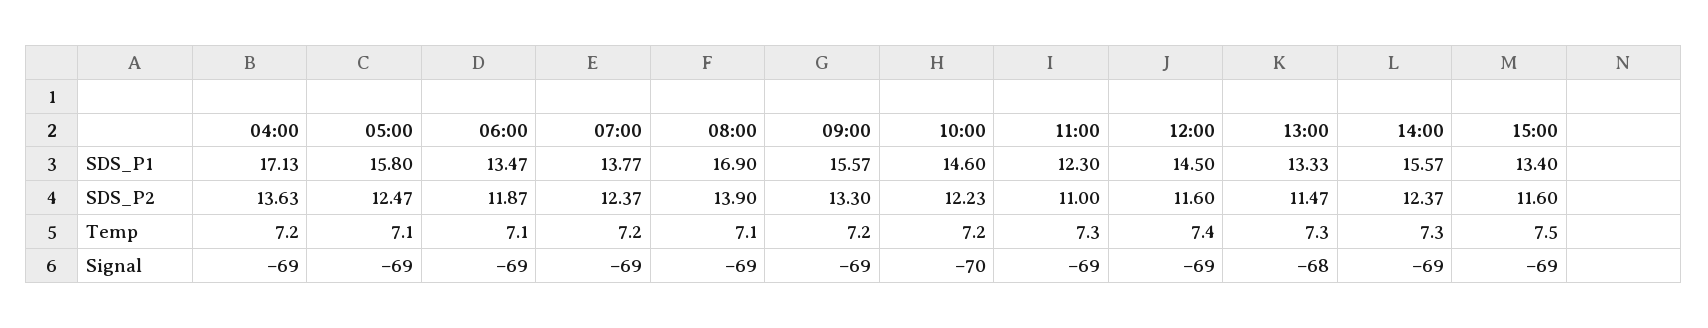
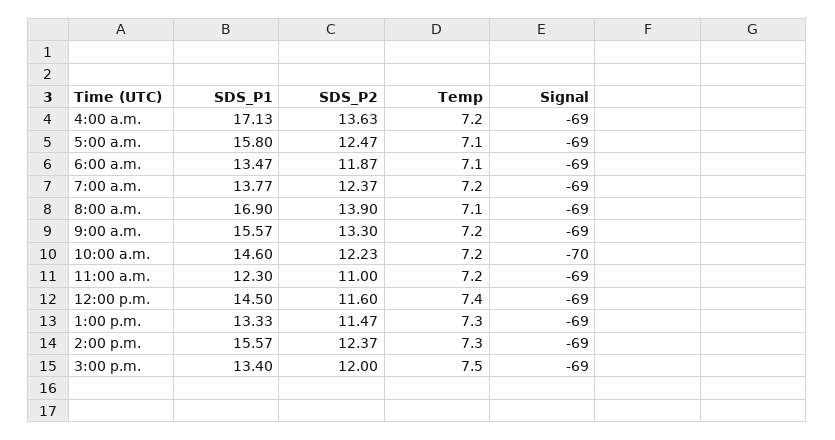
15:00, SDS_P2: 11.6 -> 12
11:00, Temp: 7.3 -> 7.2
13:00, Signal: -68 -> -69

